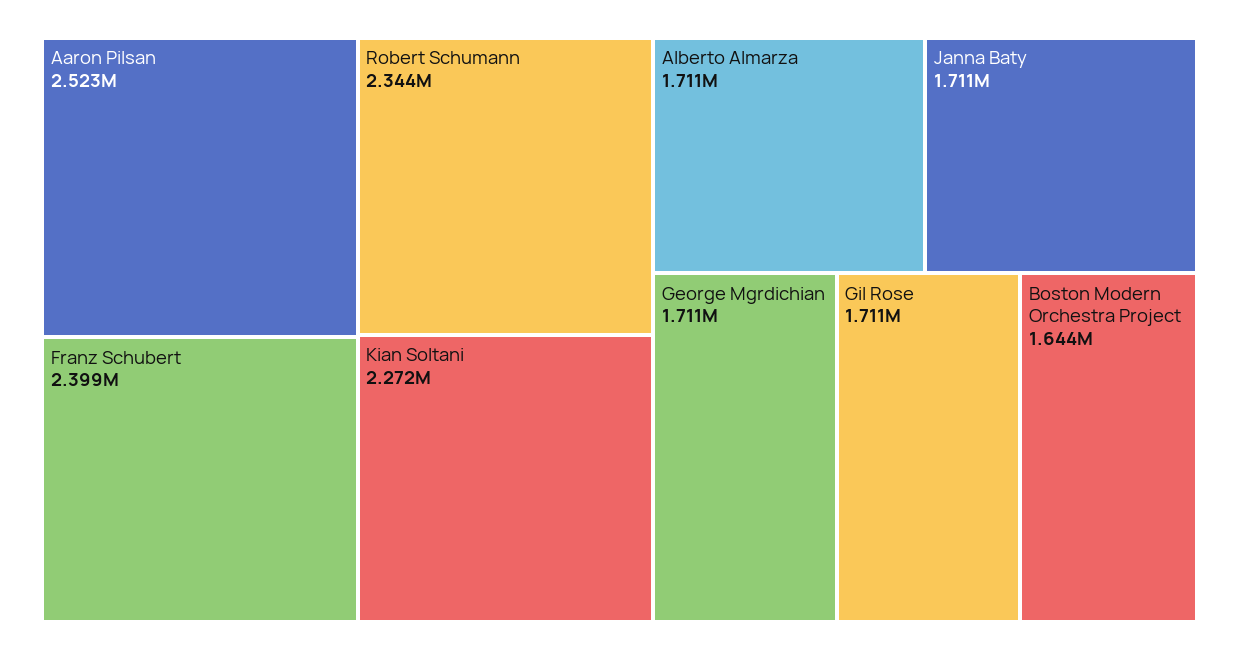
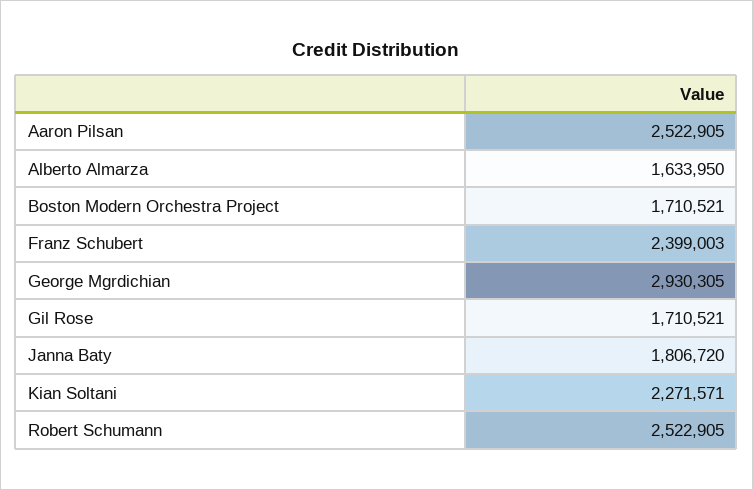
Robert Schumann: 2344000 -> 2522905
Alberto Almarza: 1711000 -> 1633950
Janna Baty: 1711000 -> 1806720
George Mgrdichian: 1711000 -> 2930305
Boston Modern Orchestra Project: 1644000 -> 1710521

